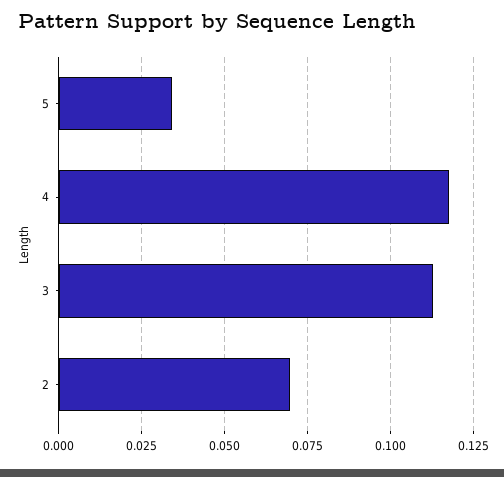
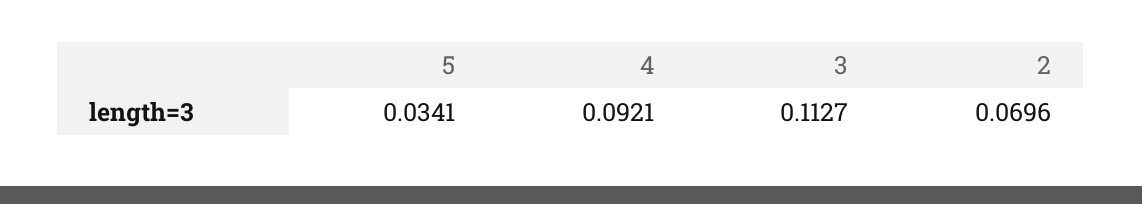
4: 0.1175 -> 0.0921

